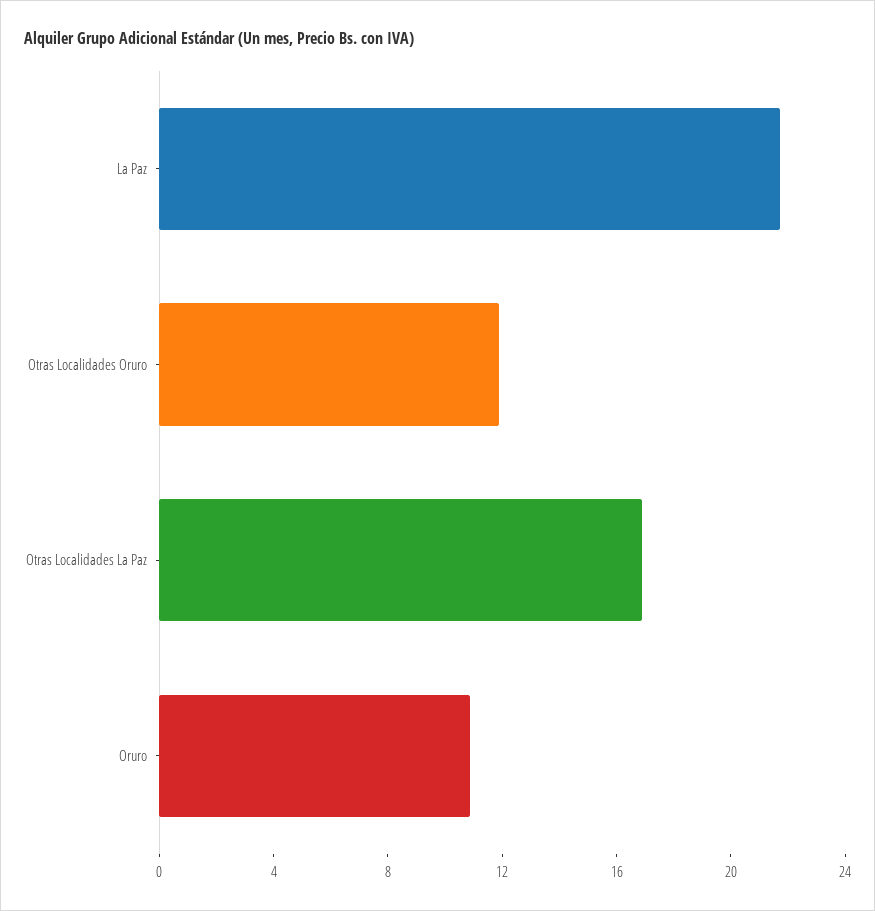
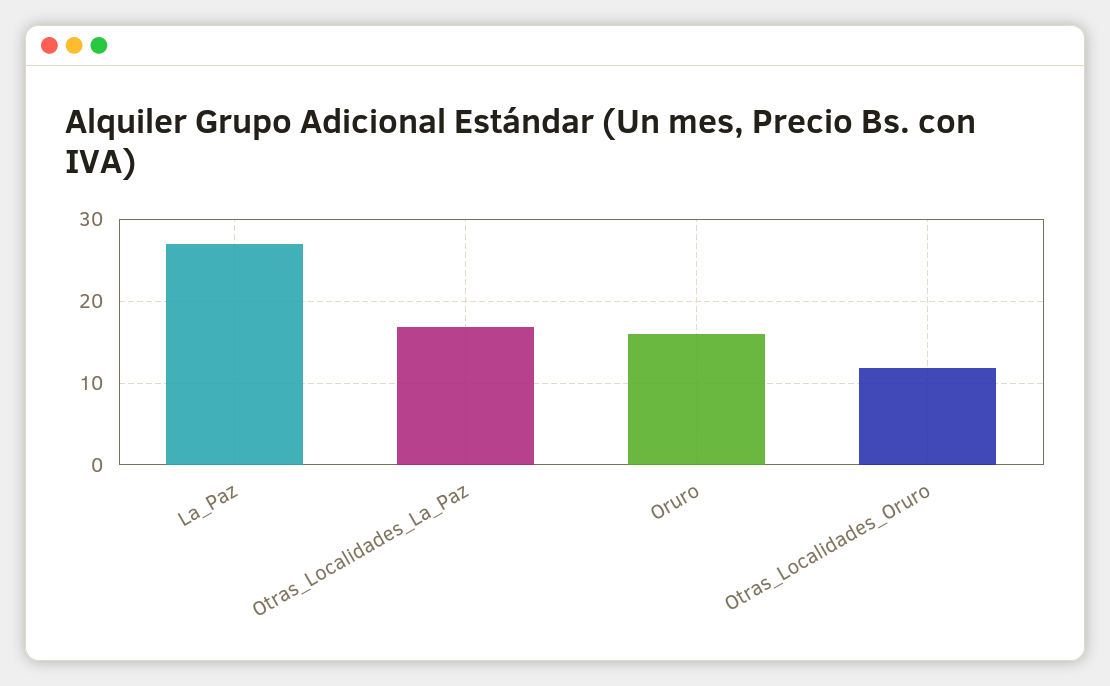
La Paz: 22 -> 27
Oruro: 11 -> 16

